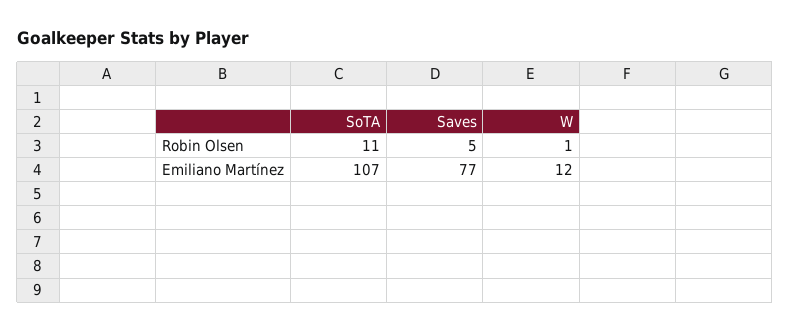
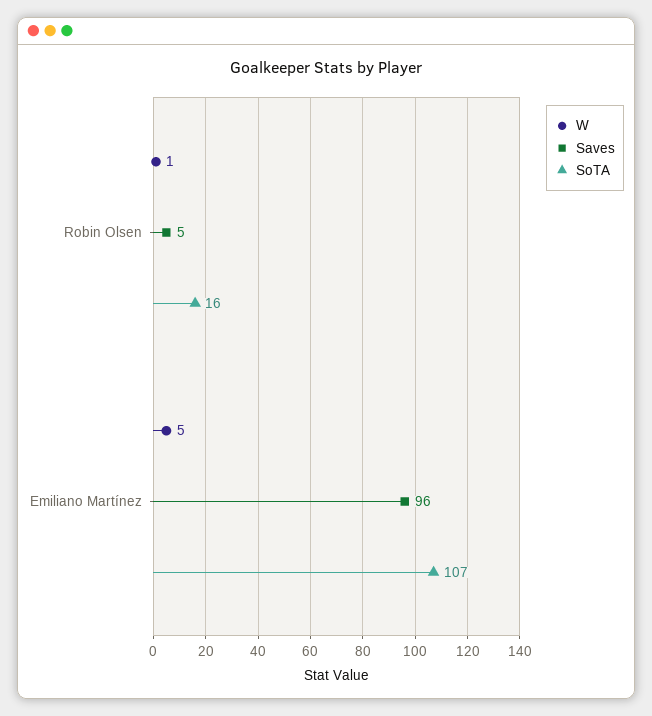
SoTA, Robin Olsen: 11 -> 16
Saves, Emiliano Martínez: 77 -> 96
W, Emiliano Martínez: 12 -> 5

